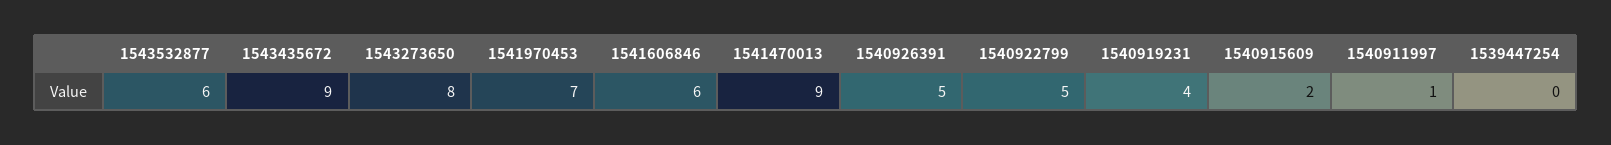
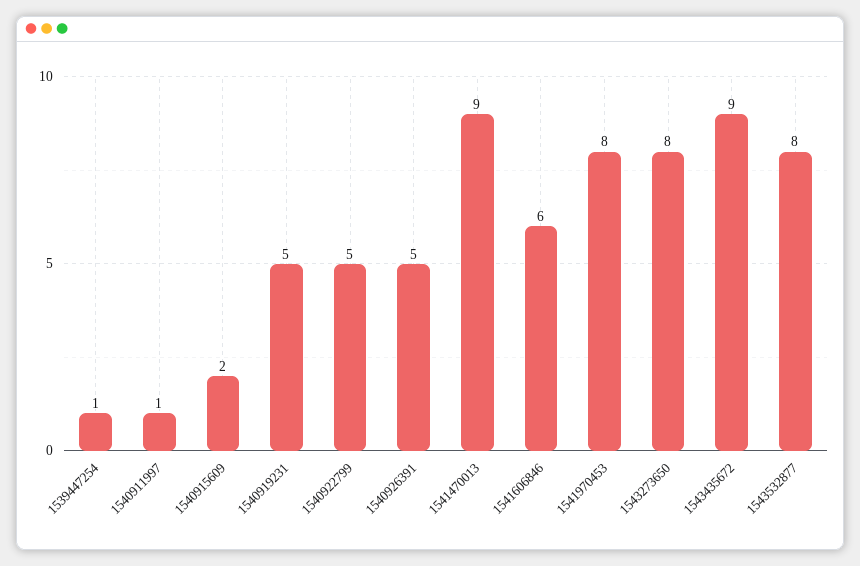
1543532877: 6 -> 8
1541970453: 7 -> 8
1540919231: 4 -> 5
1539447254: 0 -> 1

